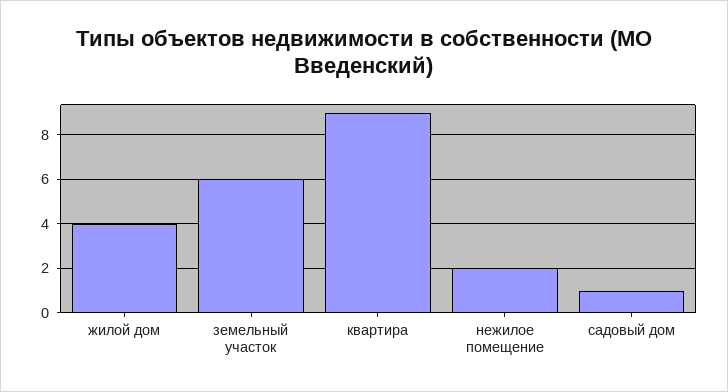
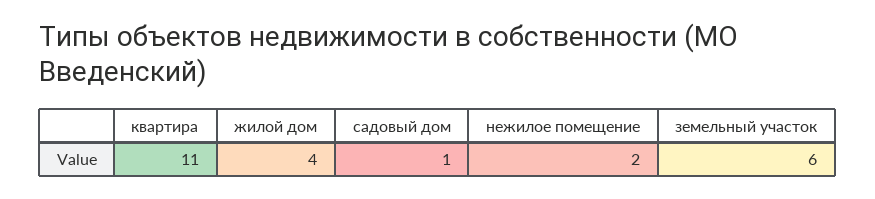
квартира: 9 -> 11

